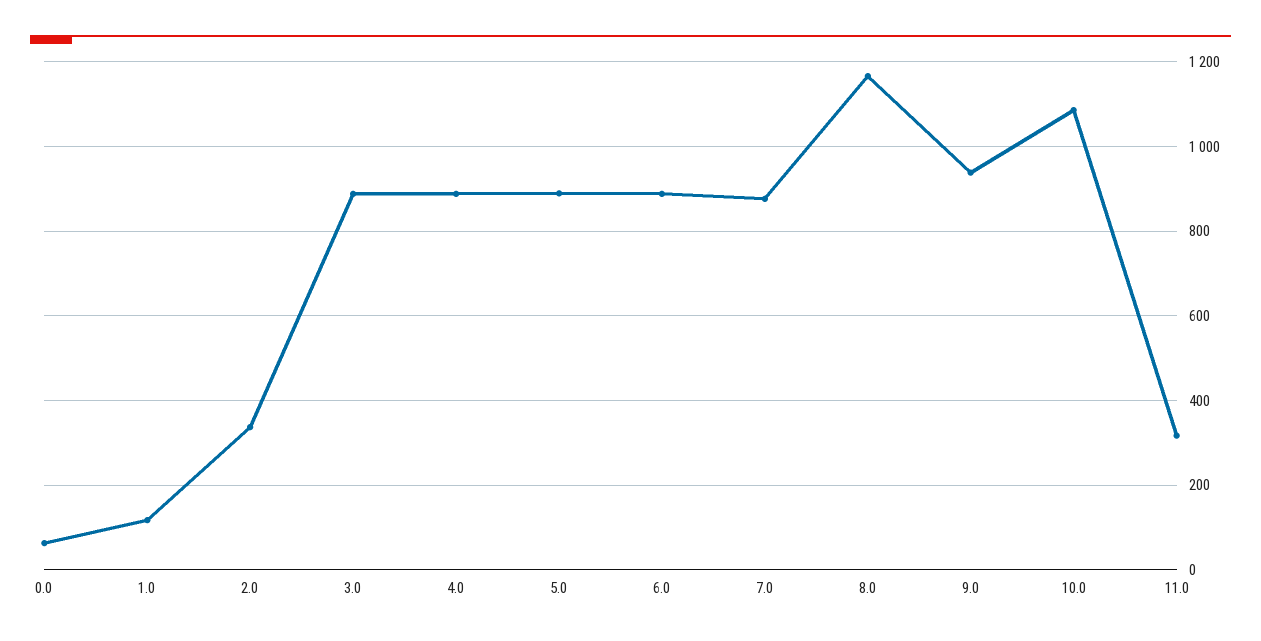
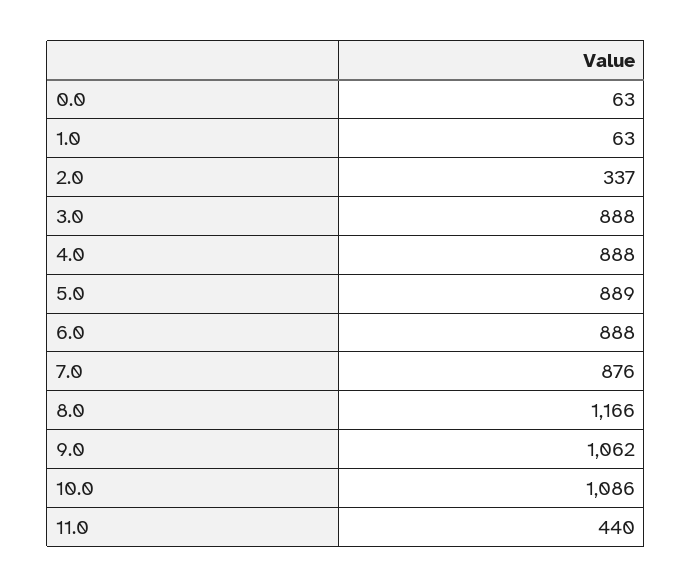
1.0: 120 -> 63
9.0: 940 -> 1062
11.0: 320 -> 440

